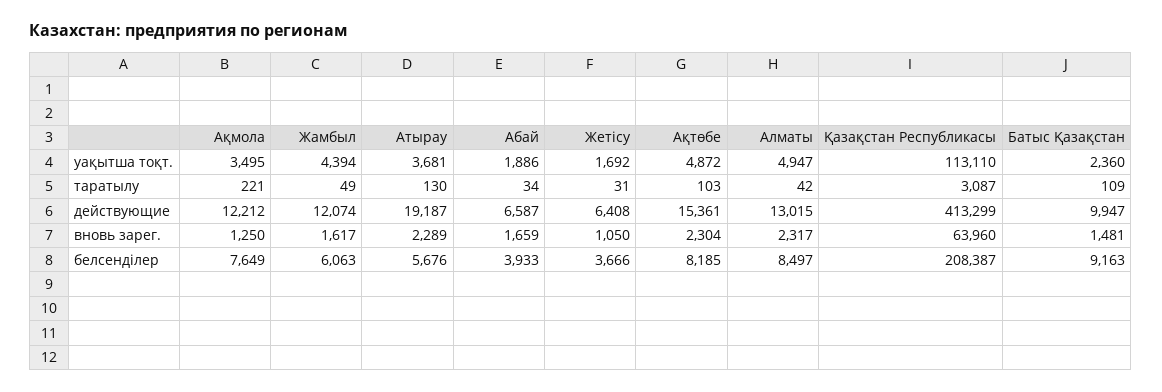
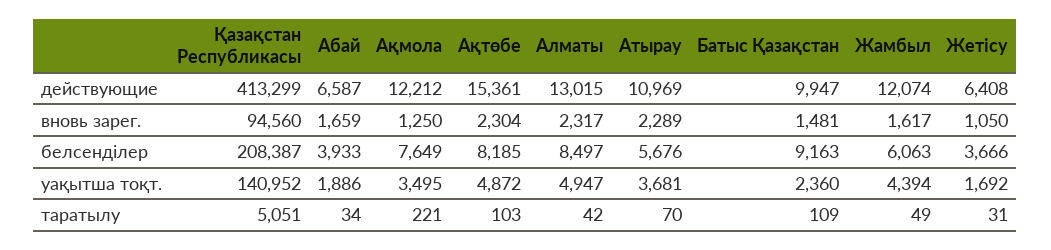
Қазақстан Республикасы, уақытша тоқт.: 113110 -> 140952
Атырау, таратылу: 130 -> 70
Қазақстан Республикасы, таратылу: 3087 -> 5051
Атырау, действующие: 19187 -> 10969
Қазақстан Республикасы, вновь зарег.: 63960 -> 94560

